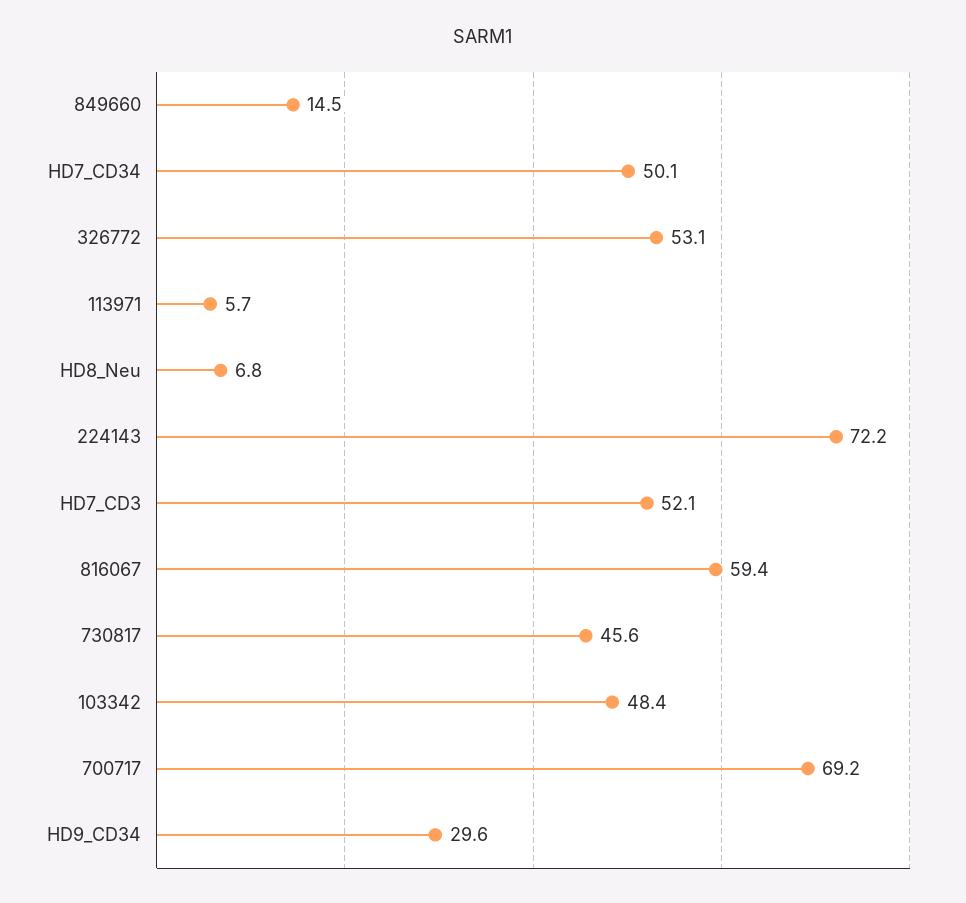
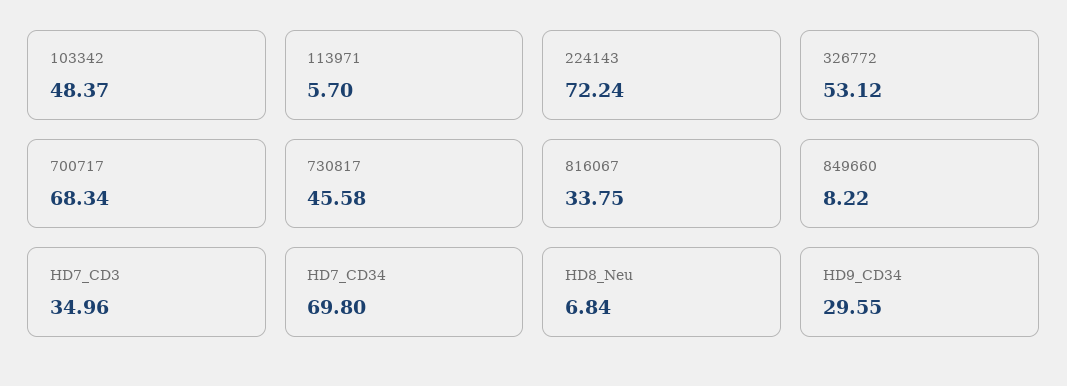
849660: 14.5 -> 8.22
HD7_CD34: 50.1 -> 69.8
HD7_CD3: 52.1 -> 34.96
816067: 59.4 -> 33.75
700717: 69.2 -> 68.34

